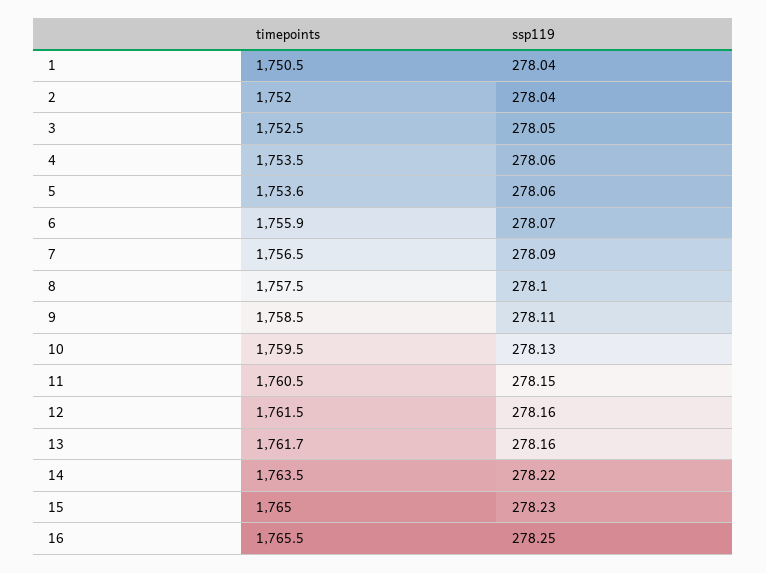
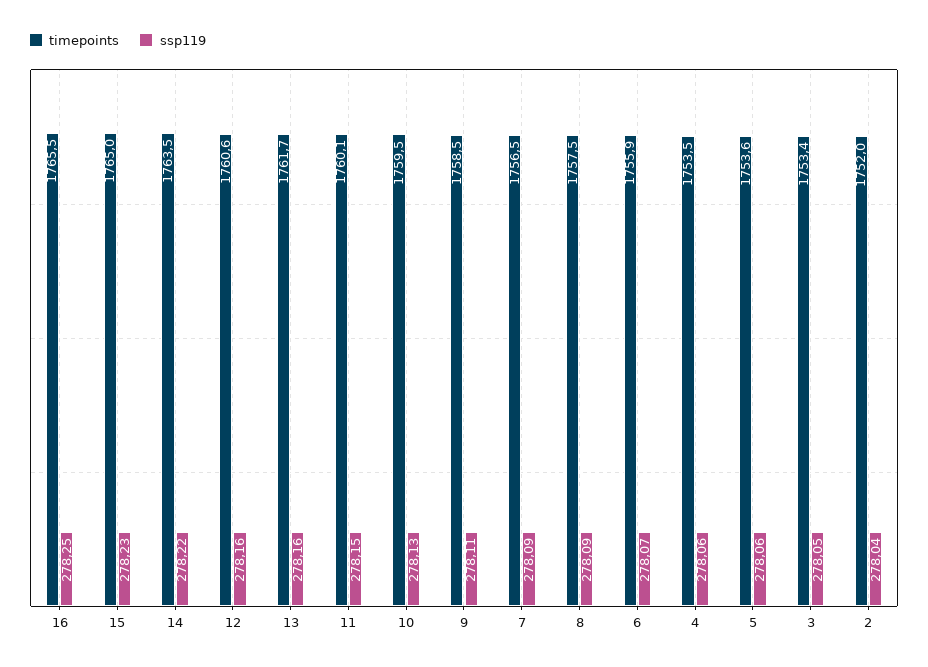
timepoints, 1: 1750.5 -> none
ssp119, 1: 278.04 -> none
timepoints, 3: 1752.5 -> 1753.4
ssp119, 8: 278.1 -> 278.09
timepoints, 11: 1760.5 -> 1760.1
timepoints, 12: 1761.5 -> 1760.6

